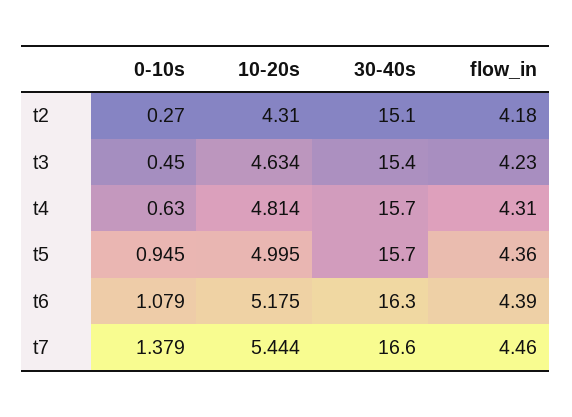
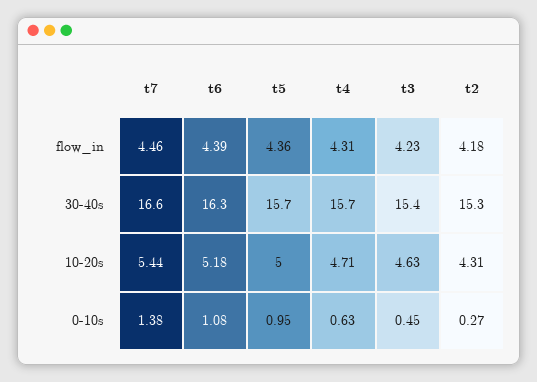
30-40s, t2: 15.1 -> 15.3
10-20s, t4: 4.814 -> 4.71

